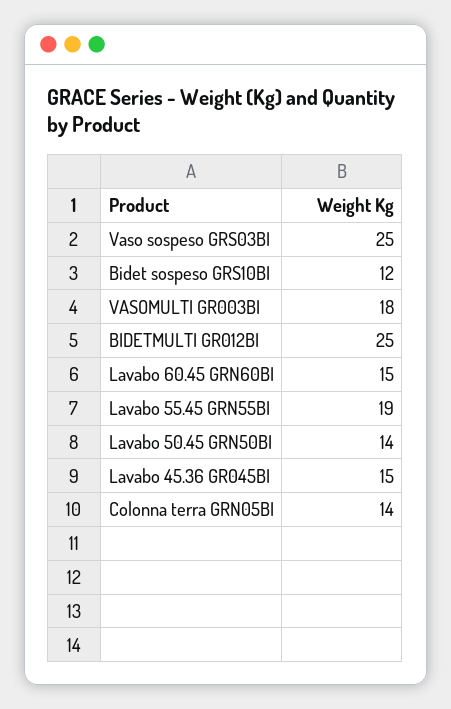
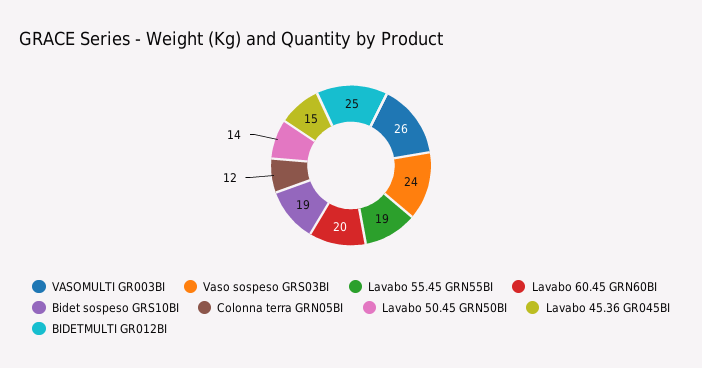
Vaso sospeso GRS03BI: 25 -> 24
Bidet sospeso GRS10BI: 12 -> 19
VASOMULTI GR003BI: 18 -> 26
Lavabo 60.45 GRN60BI: 15 -> 20
Colonna terra GRN05BI: 14 -> 12

